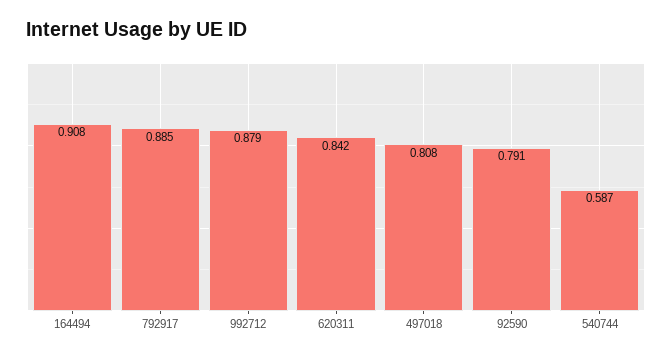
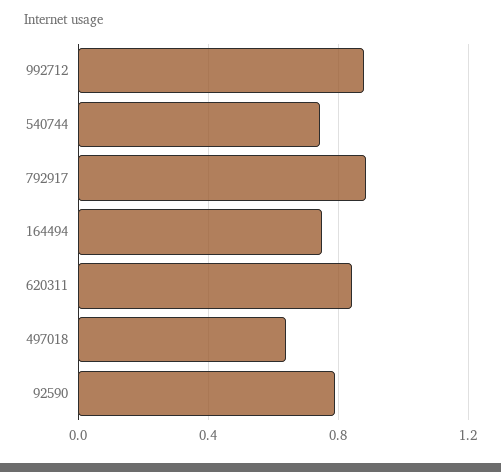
164494: 0.908 -> 0.75
497018: 0.808 -> 0.65
540744: 0.587 -> 0.75

